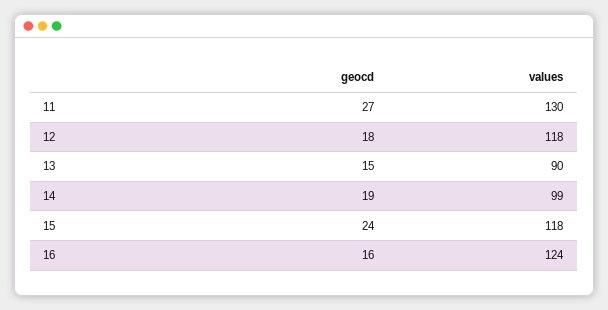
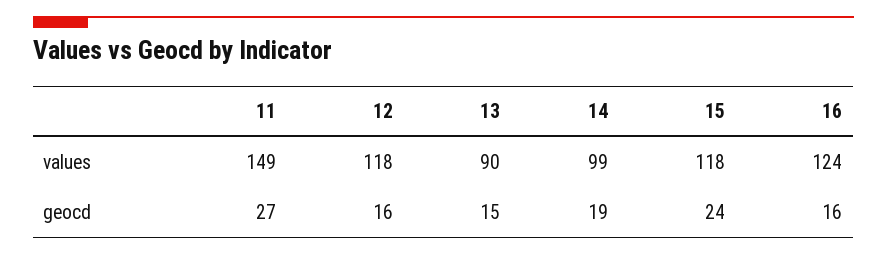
values, 11: 130 -> 149
geocd, 12: 18 -> 16

